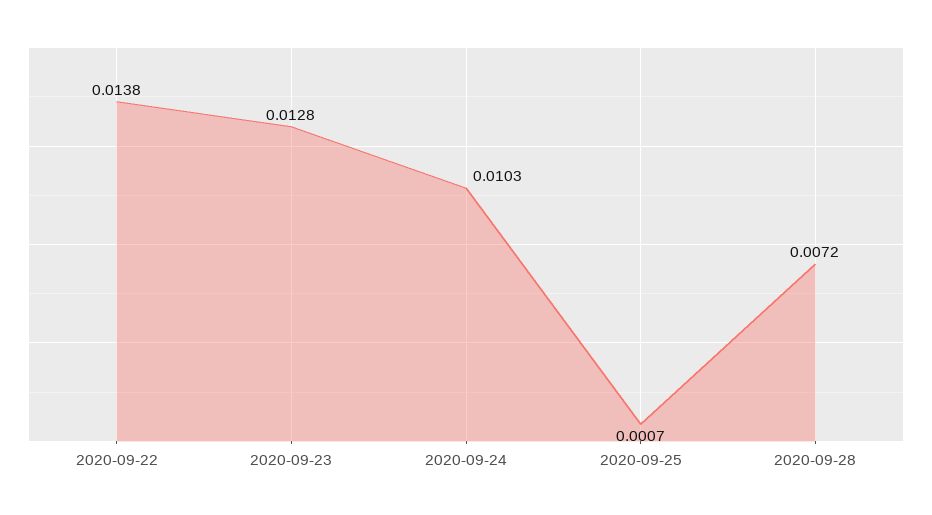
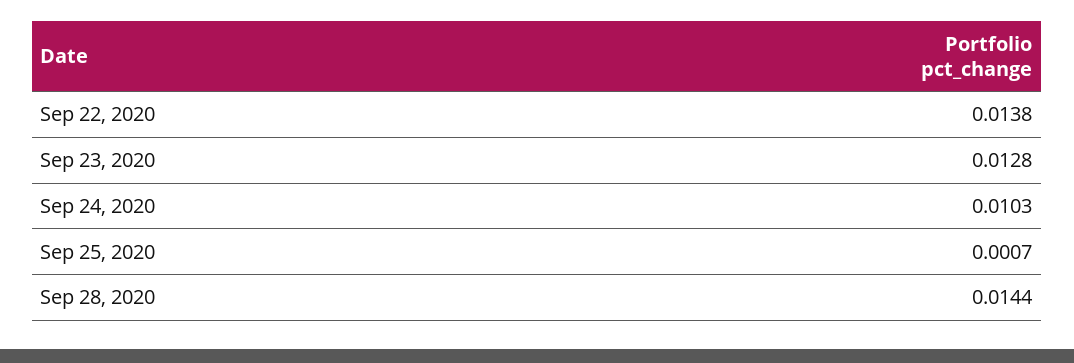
2020-09-28: 0.0072 -> 0.0144

